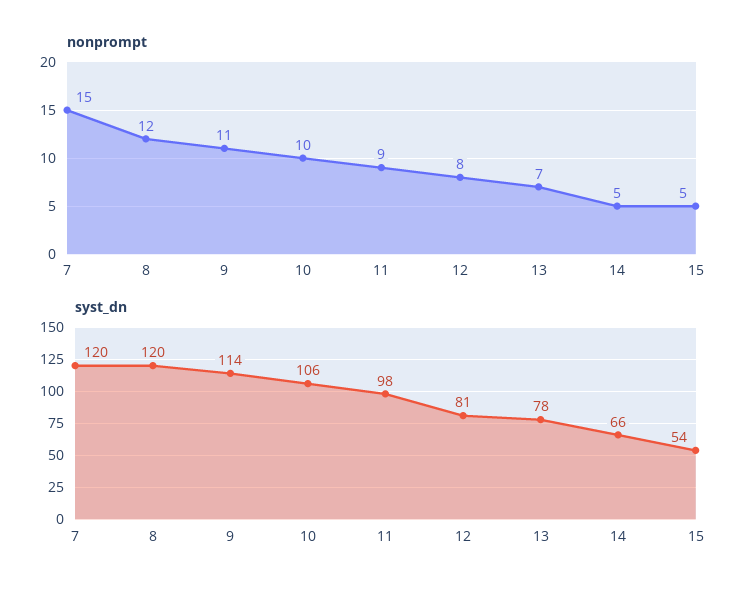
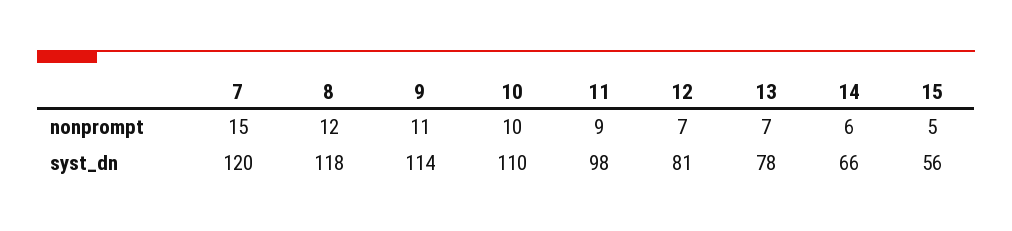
nonprompt, 12: 8 -> 7
nonprompt, 14: 5 -> 6
syst_dn, 8: 120 -> 118
syst_dn, 10: 106 -> 110
syst_dn, 15: 54 -> 56

